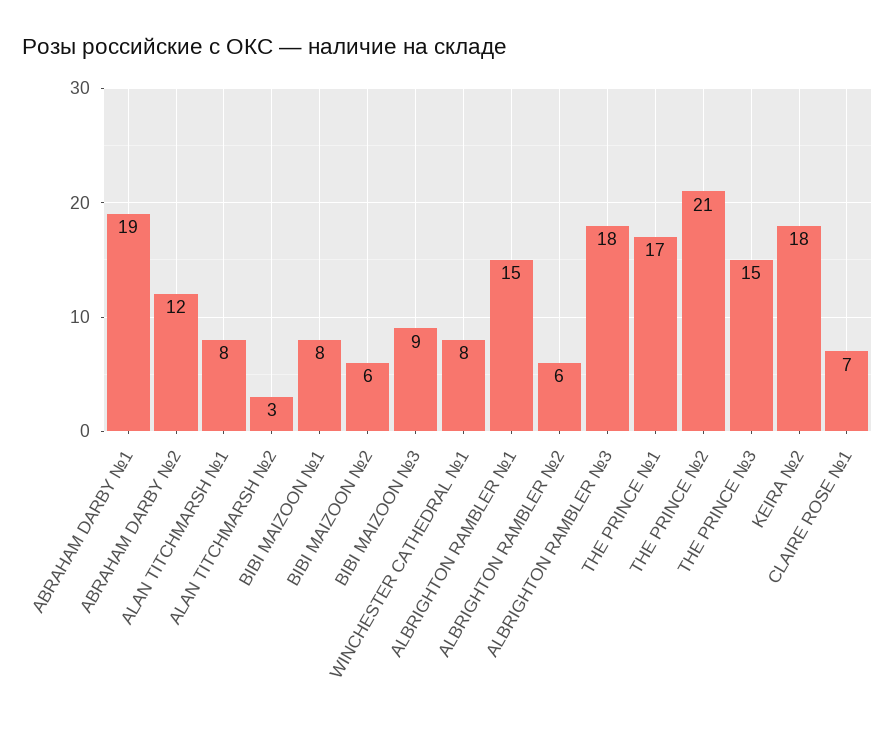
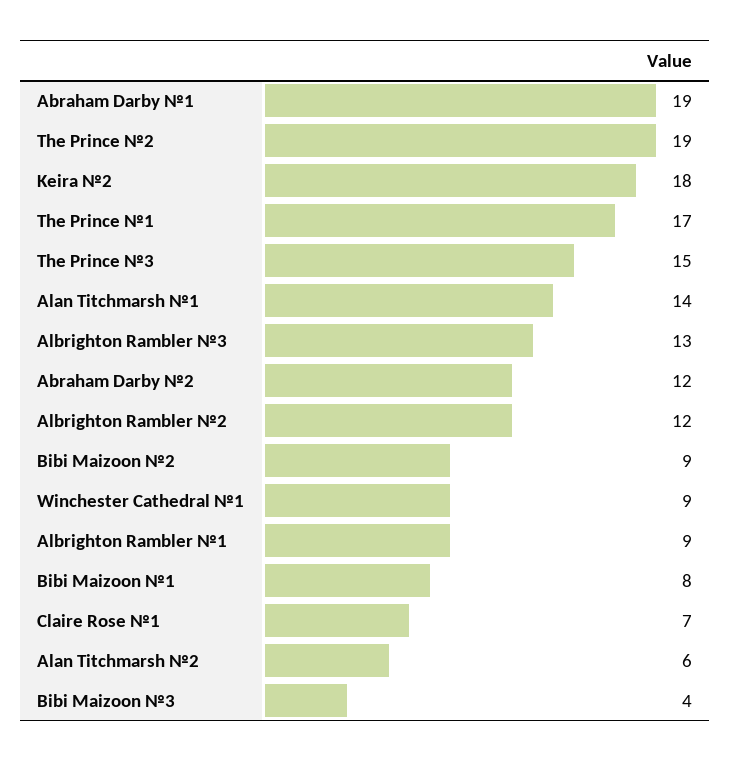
ALAN TITCHMARSH №1: 8 -> 14
ALAN TITCHMARSH №2: 3 -> 6
BIBI MAIZOON №2: 6 -> 9
BIBI MAIZOON №3: 9 -> 4
WINCHESTER CATHEDRAL №1: 8 -> 9
ALBRIGHTON RAMBLER №1: 15 -> 9
ALBRIGHTON RAMBLER №2: 6 -> 12
ALBRIGHTON RAMBLER №3: 18 -> 13
THE PRINCE №2: 21 -> 19

